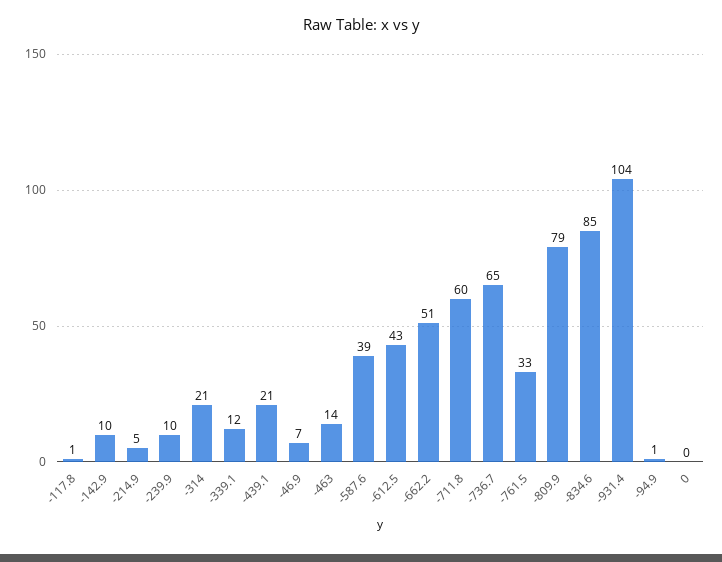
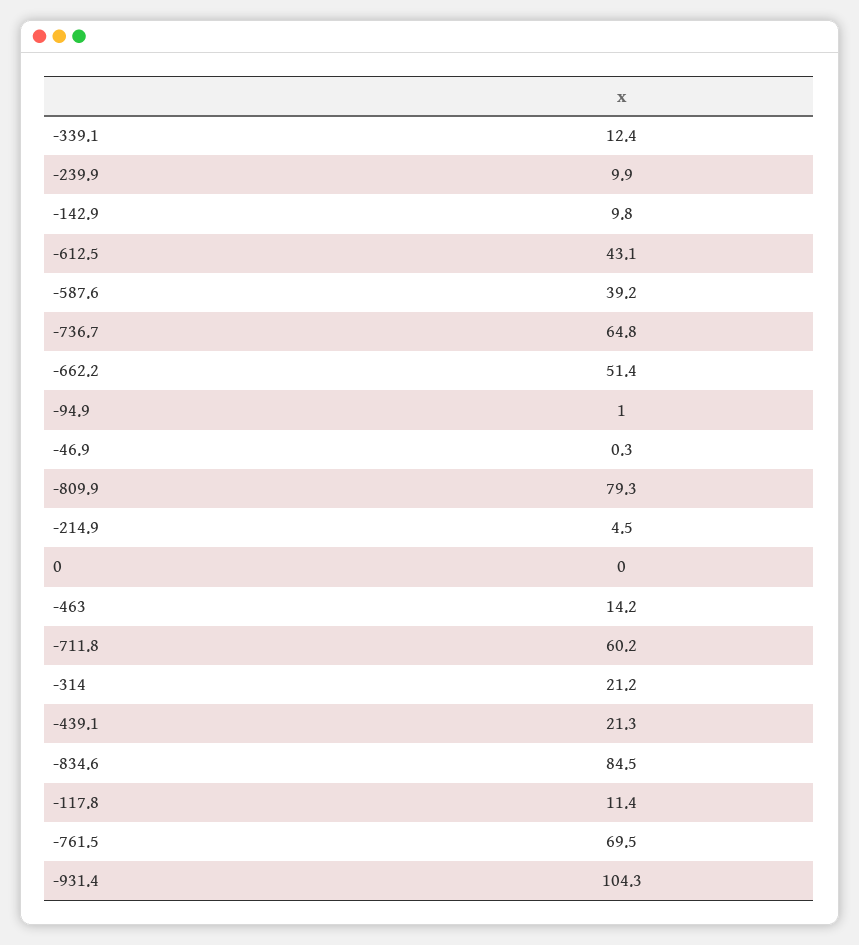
-117.8: 1 -> 11.4
-46.9: 7 -> 0.3
-761.5: 33 -> 69.5

